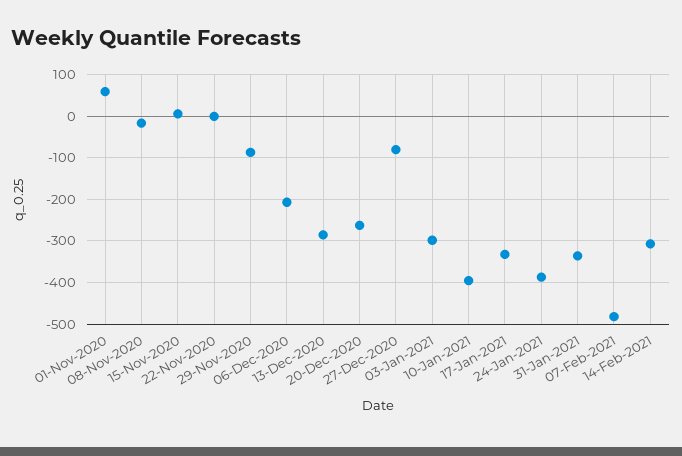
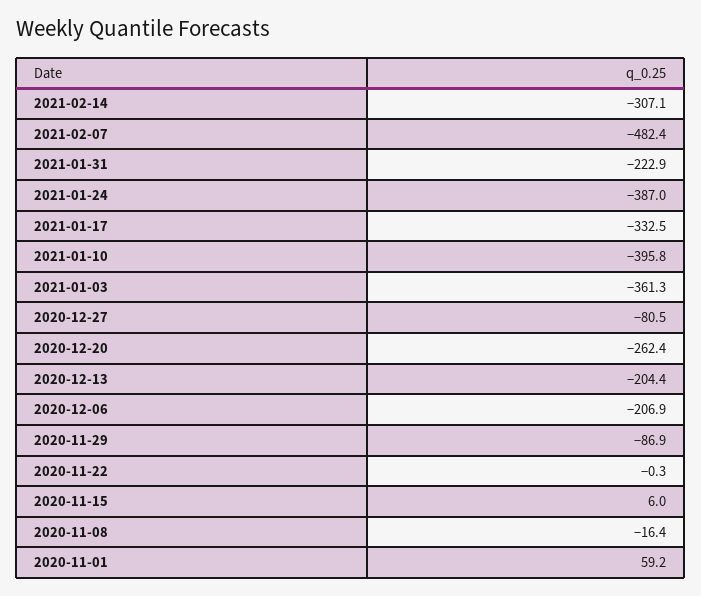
13-Dec-2020: -280 -> -204.4
03-Jan-2021: -300 -> -361.3
31-Jan-2021: -340 -> -222.9

